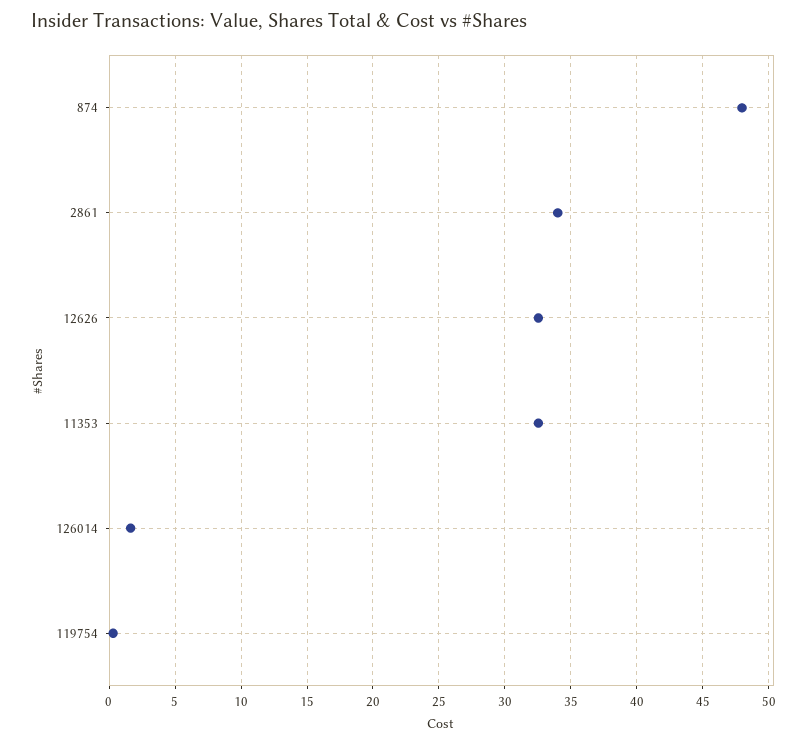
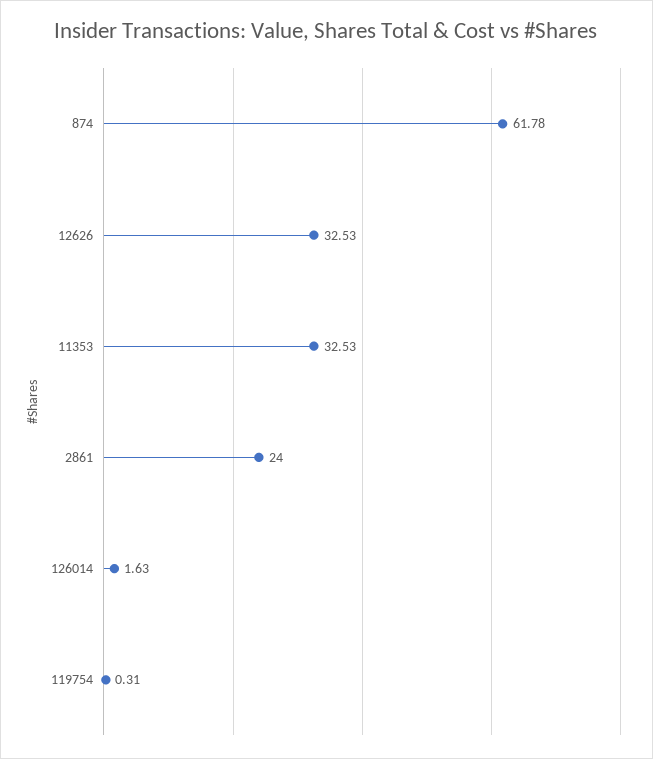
874: 48 -> 61.78
2861: 34 -> 24

